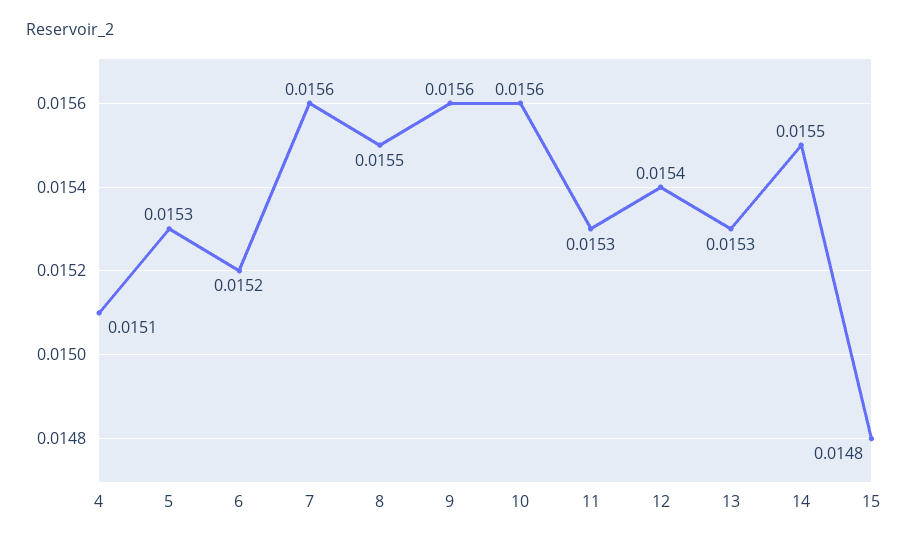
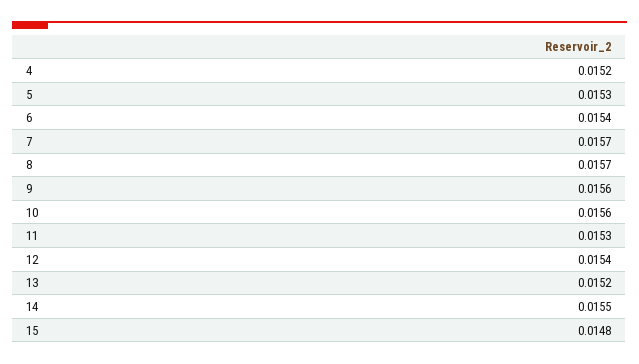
4: 0.0151 -> 0.0152
6: 0.0152 -> 0.0154
7: 0.0156 -> 0.0157
8: 0.0155 -> 0.0157
13: 0.0153 -> 0.0152

